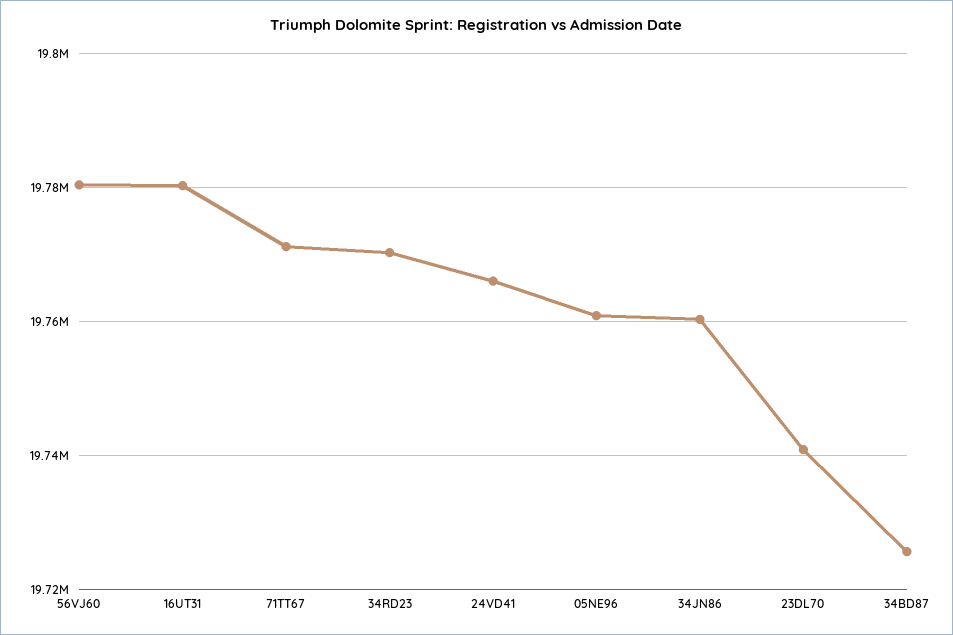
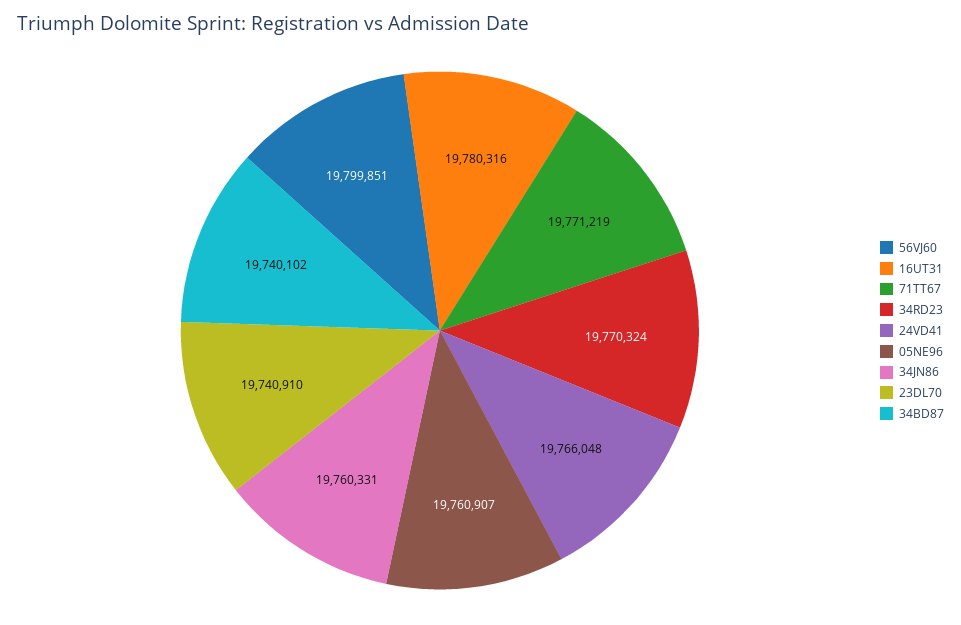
56VJ60: 19780000 -> 19799851
34BD87: 19726000 -> 19740102

